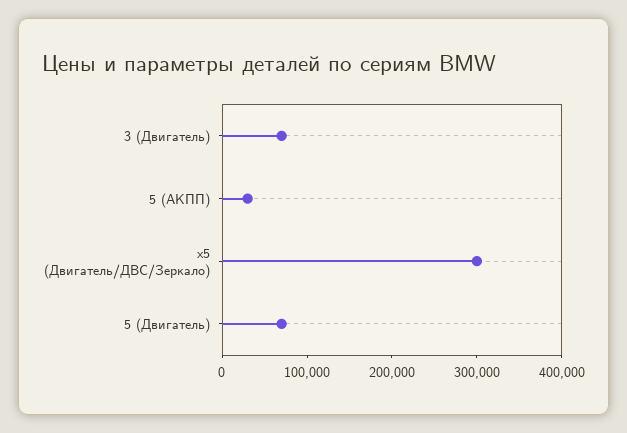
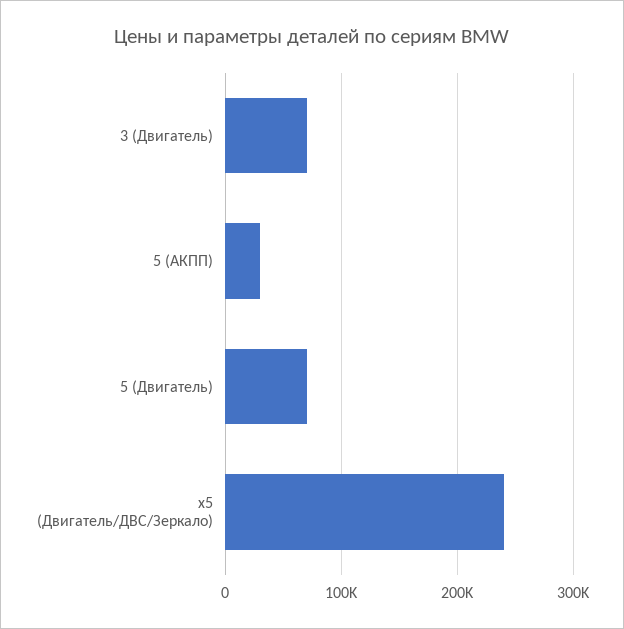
x5 (Двигатель/ДВС/Зеркало): 300000 -> 240000

